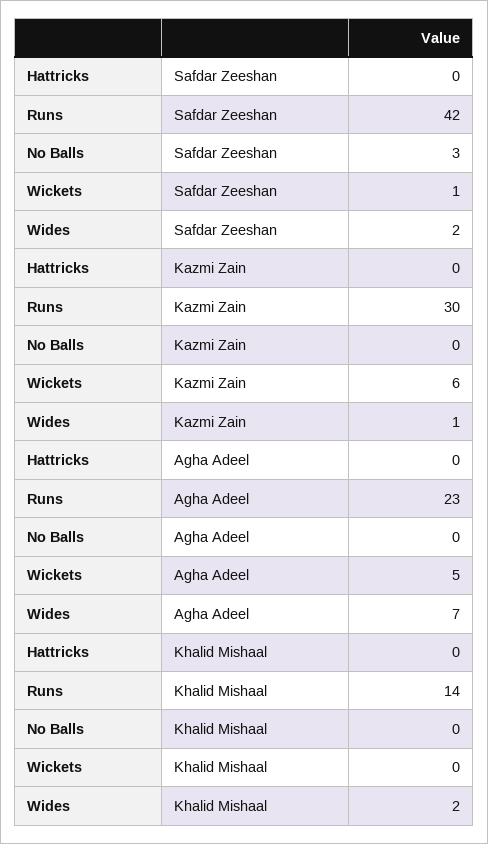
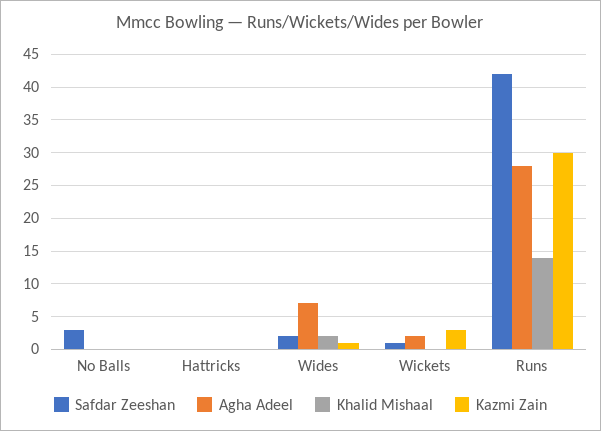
Kazmi Zain, Wickets: 6 -> 3
Agha Adeel, Runs: 23 -> 28
Agha Adeel, Wickets: 5 -> 2

